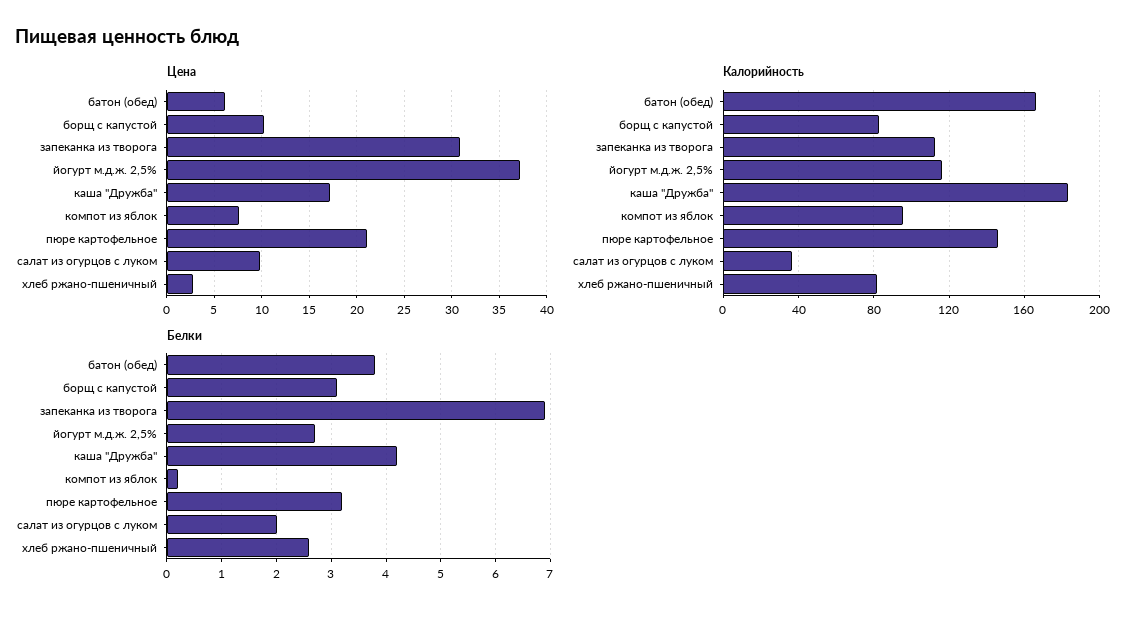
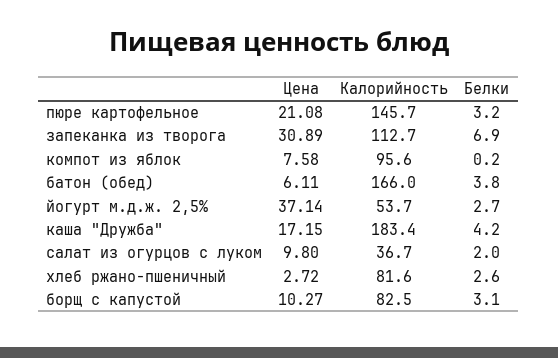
Калорийность, йогурт м.д.ж. 2,5%: 115 -> 53.7

